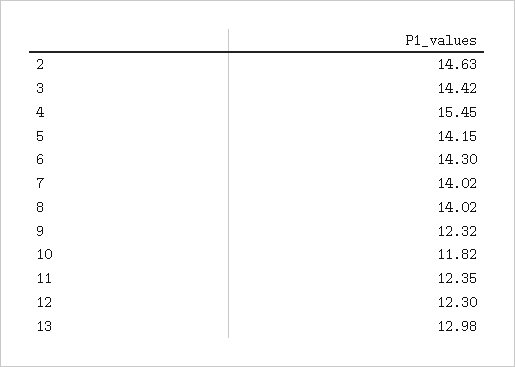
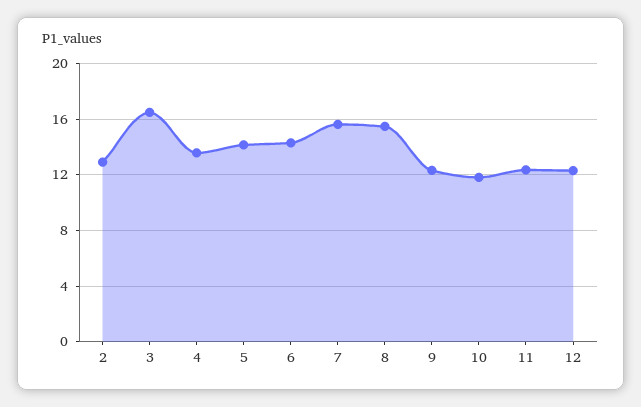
2: 14.63 -> 13
3: 14.42 -> 16.5
4: 15.45 -> 13.5
7: 14.02 -> 15.5
8: 14.02 -> 15.5
13: 12.98 -> none

